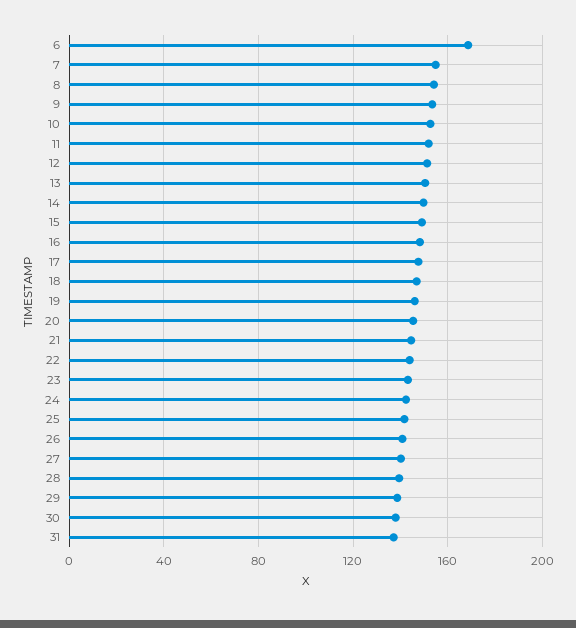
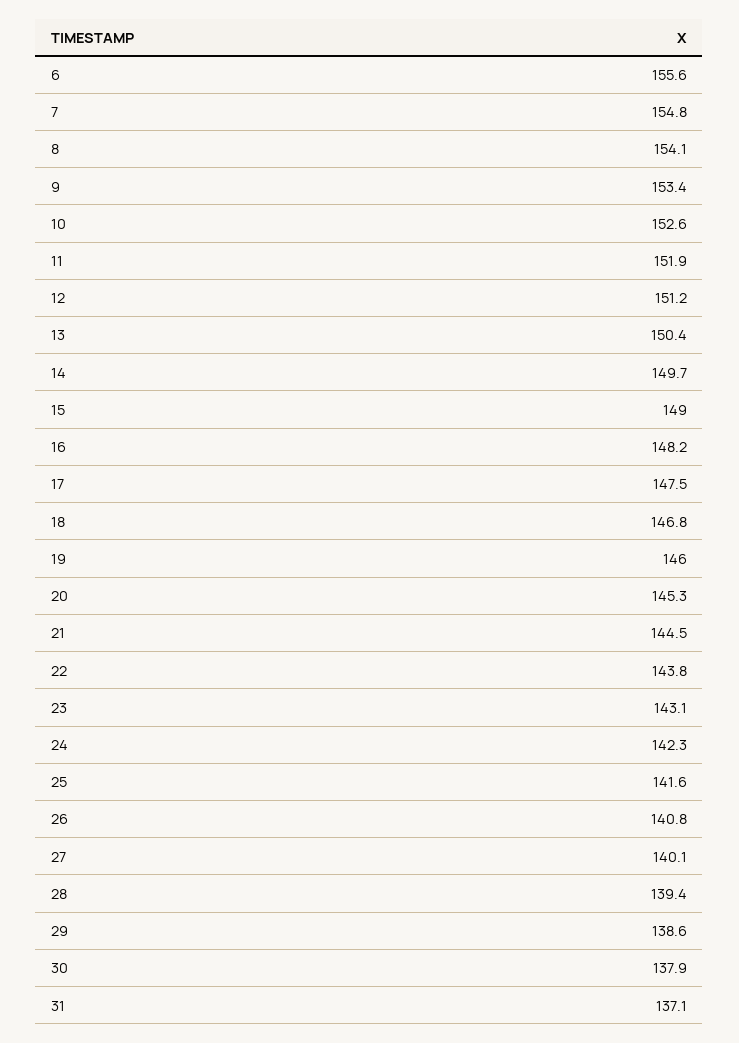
6: 170 -> 155.6

